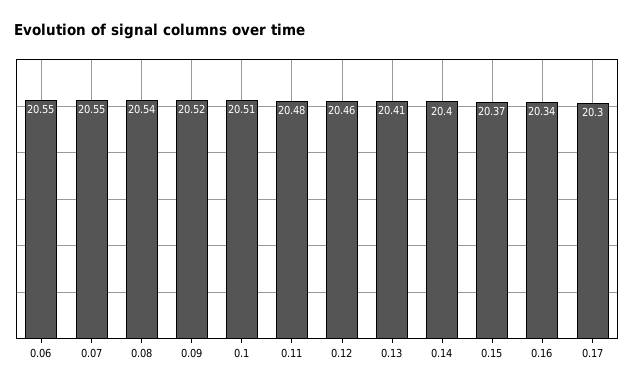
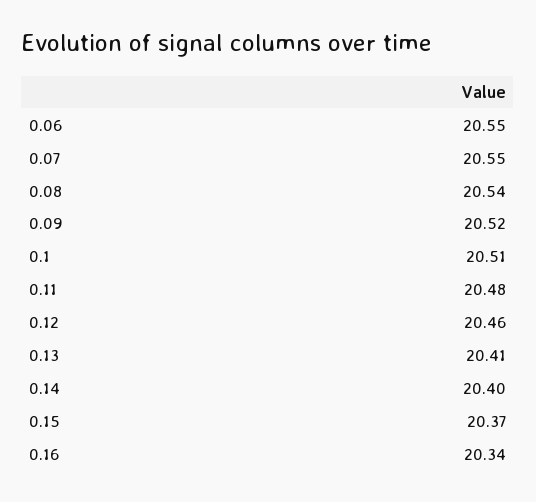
0.17: 20.3 -> none

